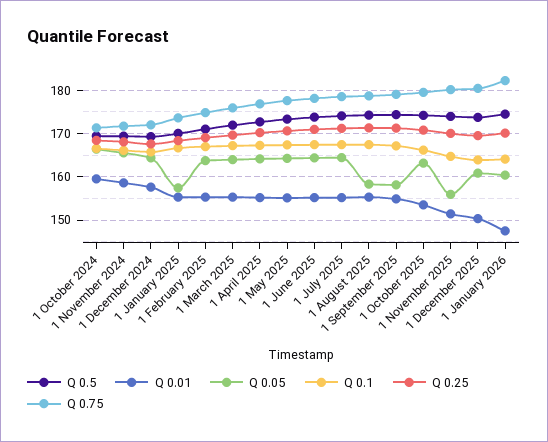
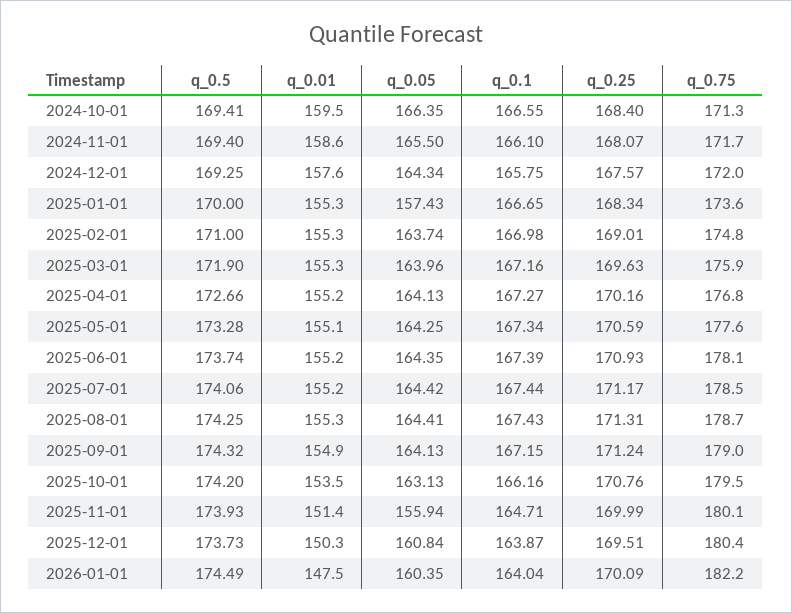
Q 0.05, 1 August 2025: 158 -> 164.41
Q 0.05, 1 September 2025: 158 -> 164.13

